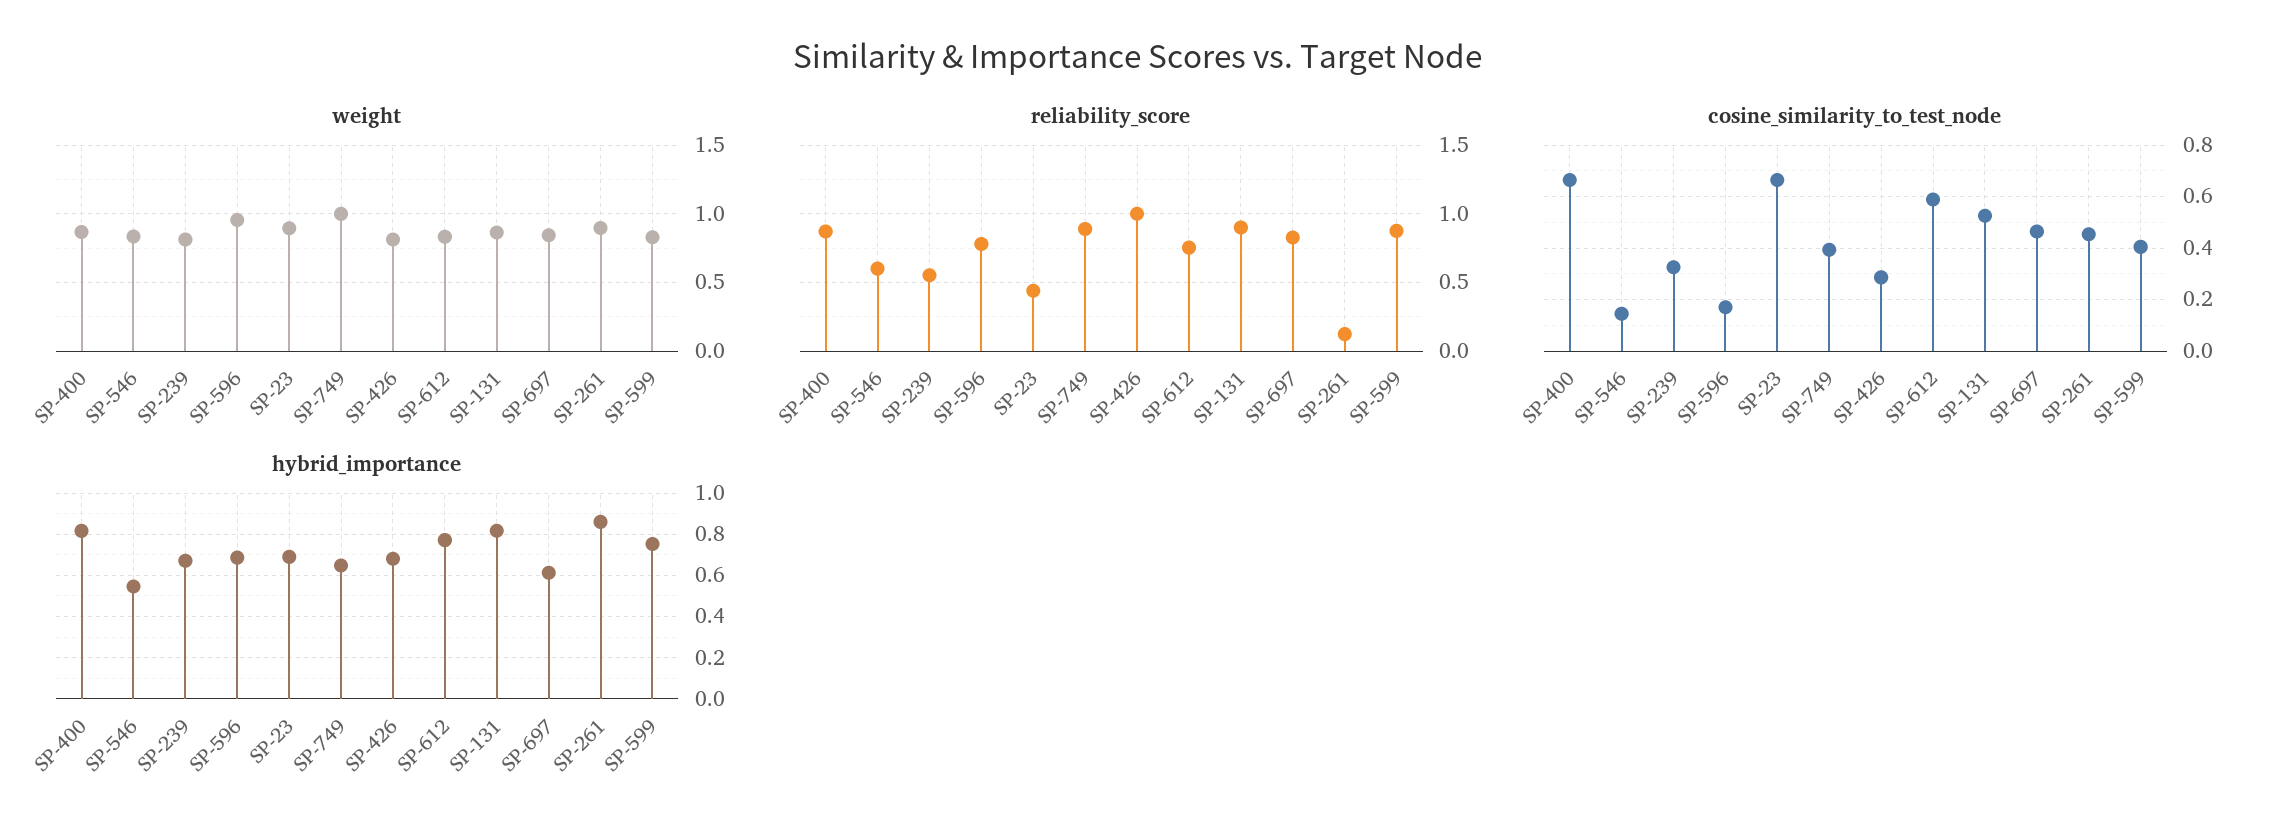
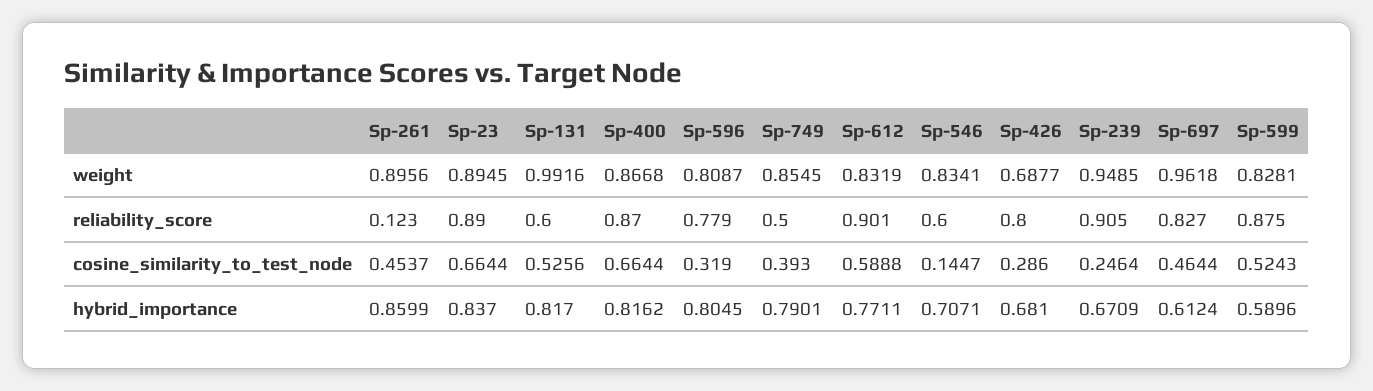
weight, SP-239: 0.8 -> 0.9485
weight, SP-596: 0.95 -> 0.8087
weight, SP-749: 1 -> 0.8545
weight, SP-426: 0.8 -> 0.6877
weight, SP-131: 0.85 -> 0.9916
weight, SP-697: 0.85 -> 0.9618
reliability_score, SP-239: 0.55 -> 0.905
reliability_score, SP-23: 0.45 -> 0.89
reliability_score, SP-749: 0.9 -> 0.5
reliability_score, SP-426: 1 -> 0.8
reliability_score, SP-612: 0.75 -> 0.901
reliability_score, SP-131: 0.9 -> 0.6
cosine_similarity_to_test_node, SP-239: 0.325 -> 0.2464
cosine_similarity_to_test_node, SP-596: 0.175 -> 0.319
cosine_similarity_to_test_node, SP-599: 0.4 -> 0.5243
hybrid_importance, SP-546: 0.55 -> 0.7071
hybrid_importance, SP-596: 0.7 -> 0.8045
hybrid_importance, SP-23: 0.7 -> 0.837
hybrid_importance, SP-749: 0.65 -> 0.7901
hybrid_importance, SP-599: 0.75 -> 0.5896

